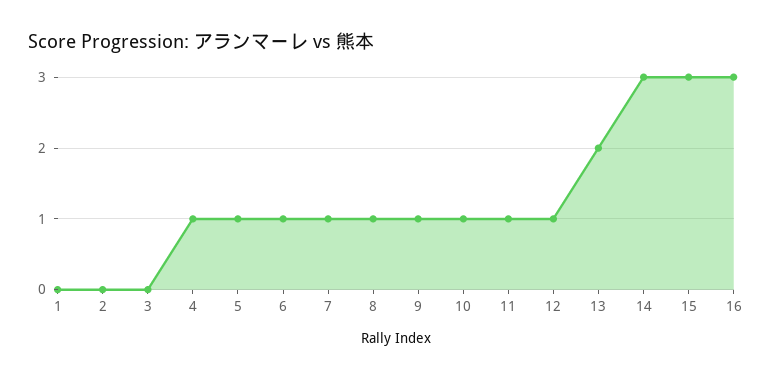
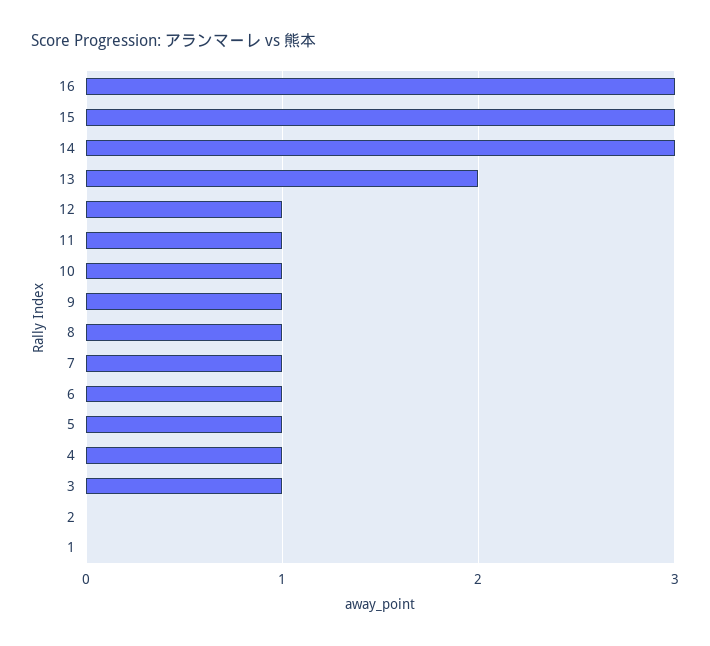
3: 0 -> 1

